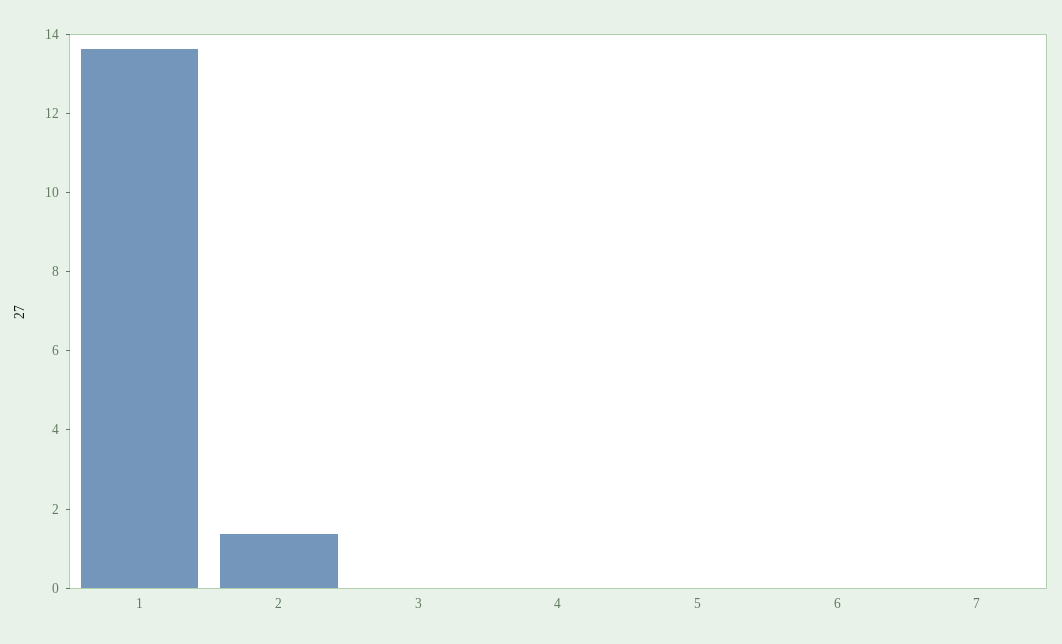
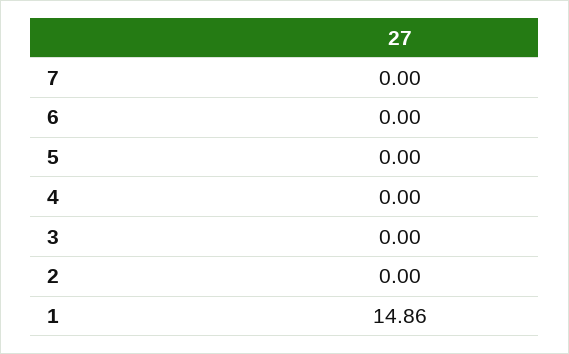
1: 13.5 -> 14.86
2: 1.5 -> 0

